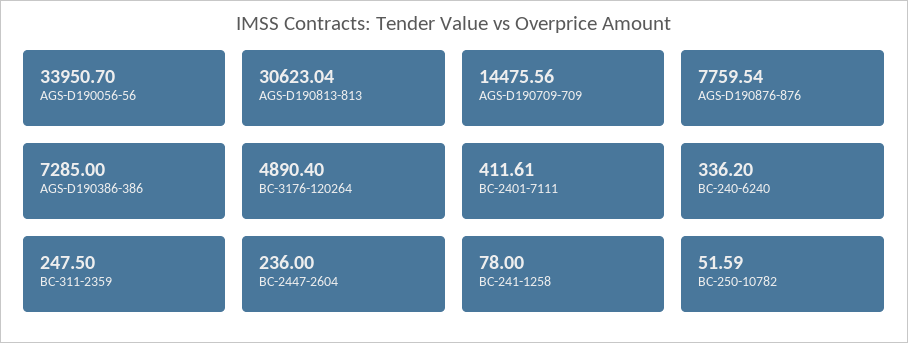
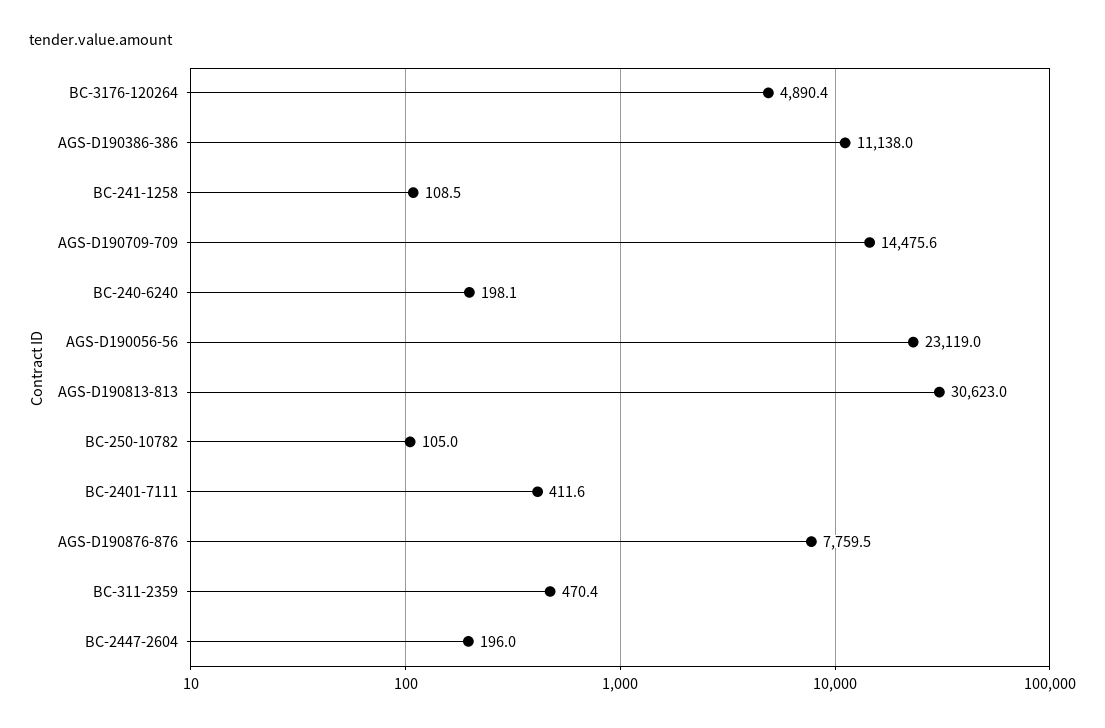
AGS-D190056-56: 33950.7 -> 23119
AGS-D190386-386: 7285 -> 11138
BC-240-6240: 336.2 -> 198.1
BC-311-2359: 247.5 -> 470.4
BC-2447-2604: 236 -> 196
BC-241-1258: 78 -> 108.5
BC-250-10782: 51.59 -> 105

